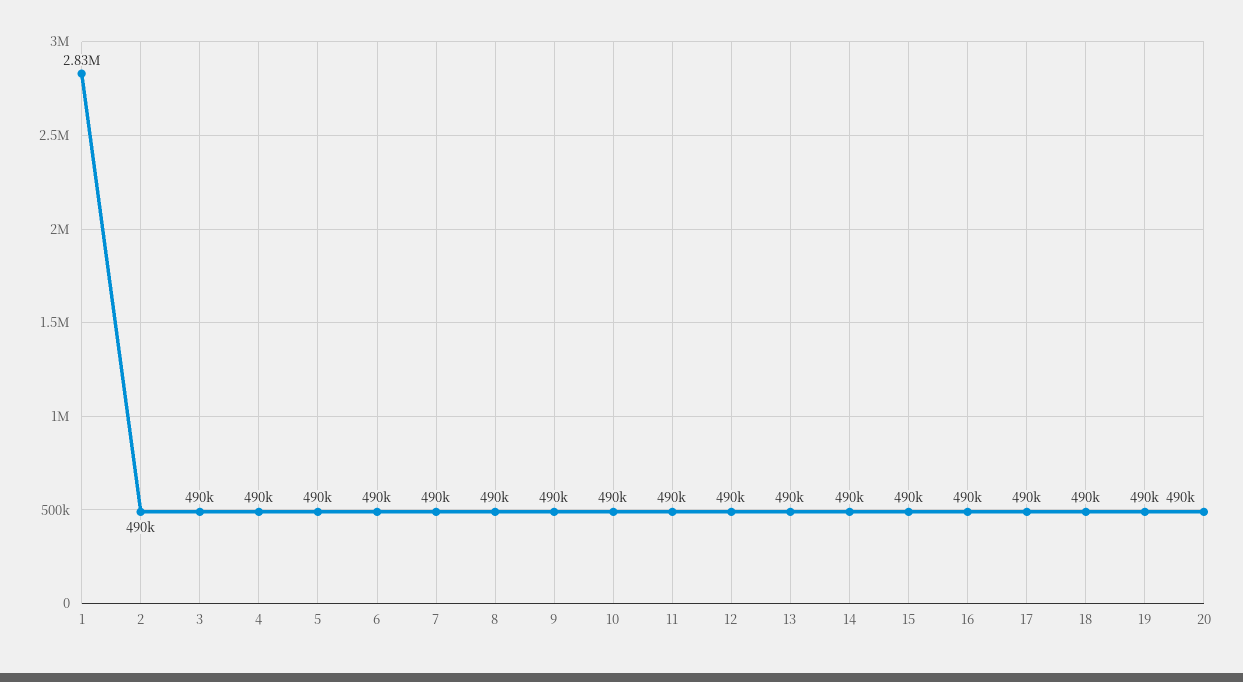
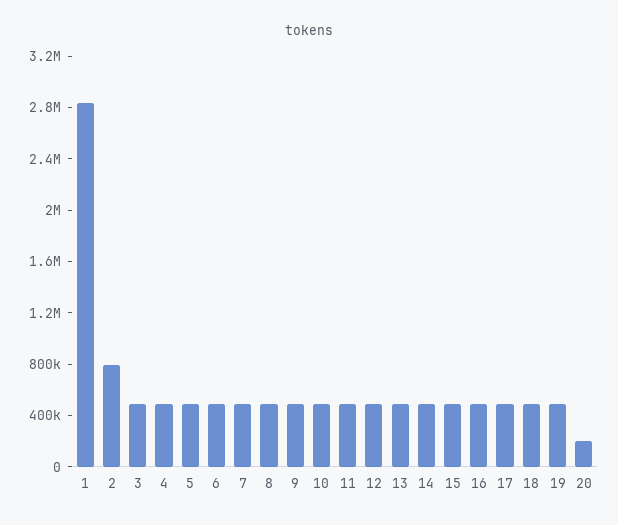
2: 490000 -> 800000
20: 490000 -> 200000

